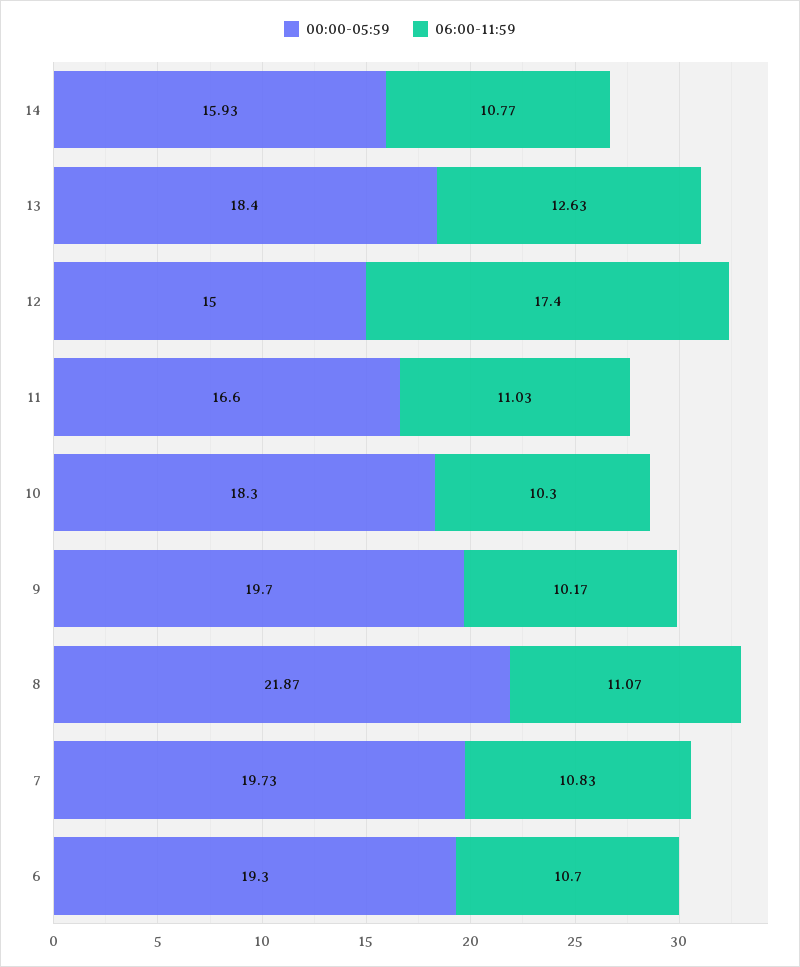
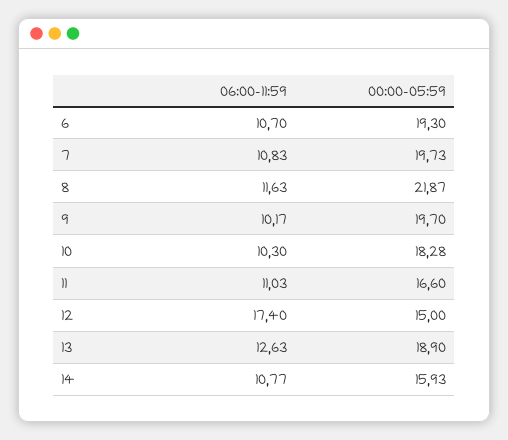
00:00-05:59, 13: 18.4 -> 18.9
00:00-05:59, 10: 18.3 -> 18.28
06:00-11:59, 8: 11.07 -> 11.63

